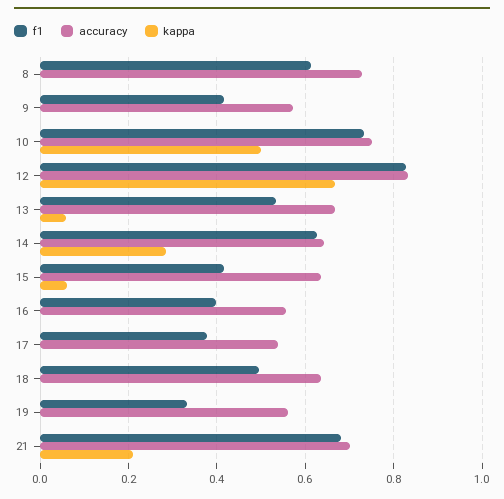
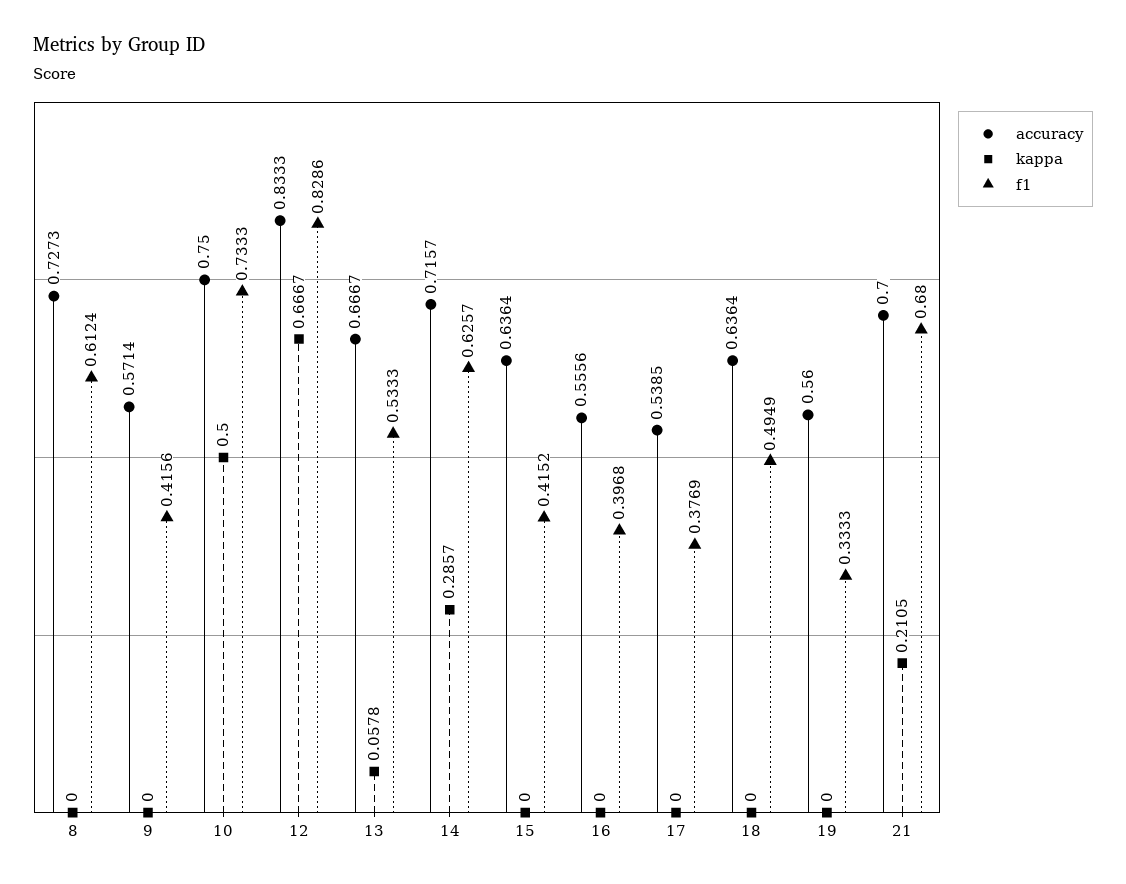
accuracy, 14: 0.64 -> 0.7157
kappa, 15: 0.06 -> 0

